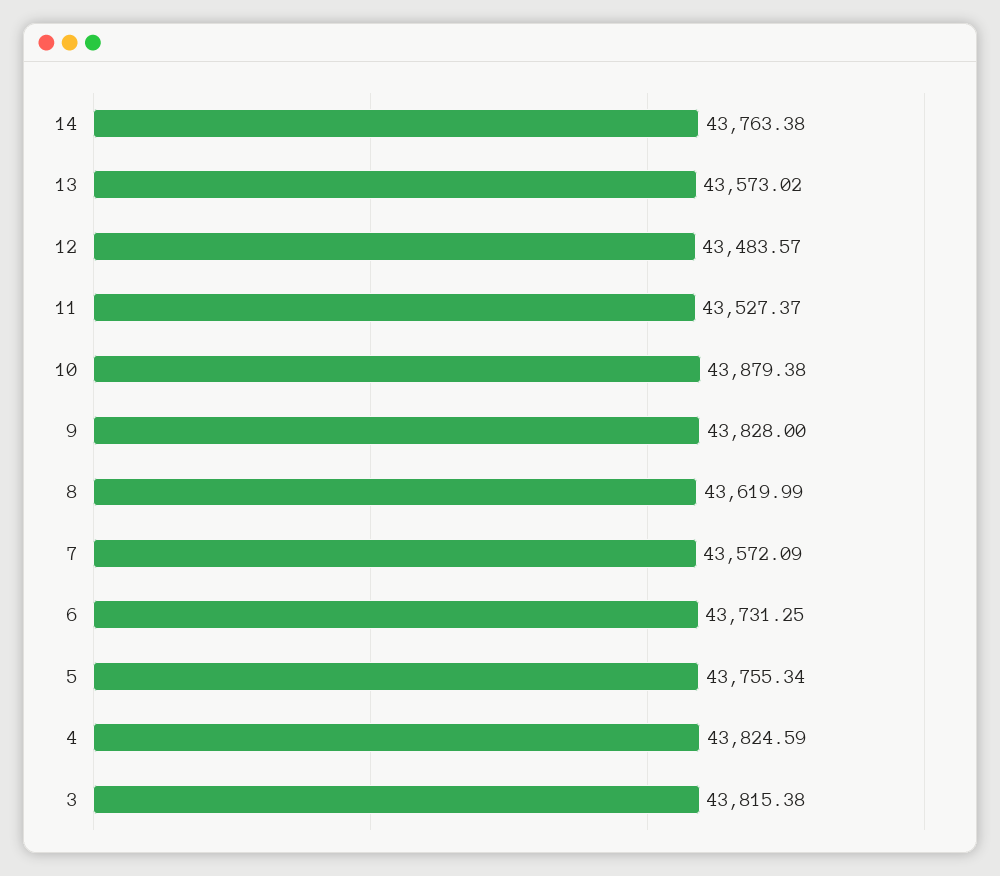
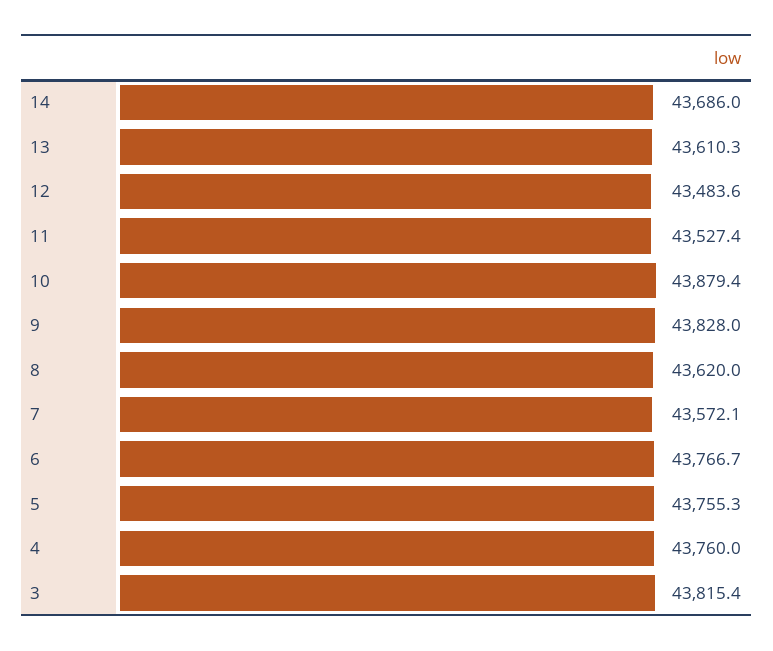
14: 43763.38 -> 43686
13: 43573.02 -> 43610.3
6: 43731.25 -> 43766.7
4: 43824.59 -> 43760

